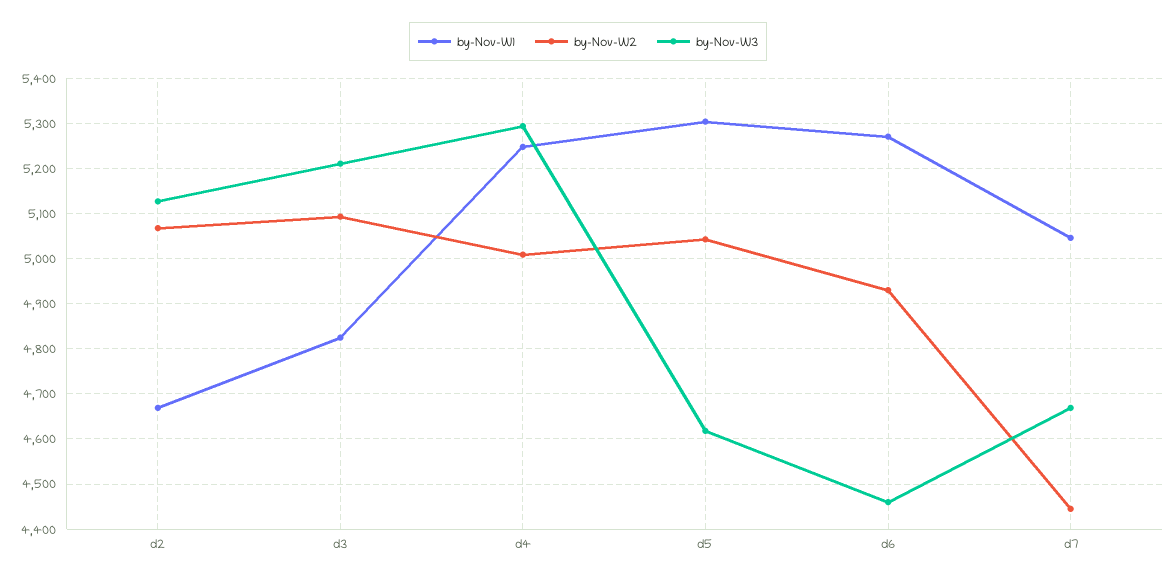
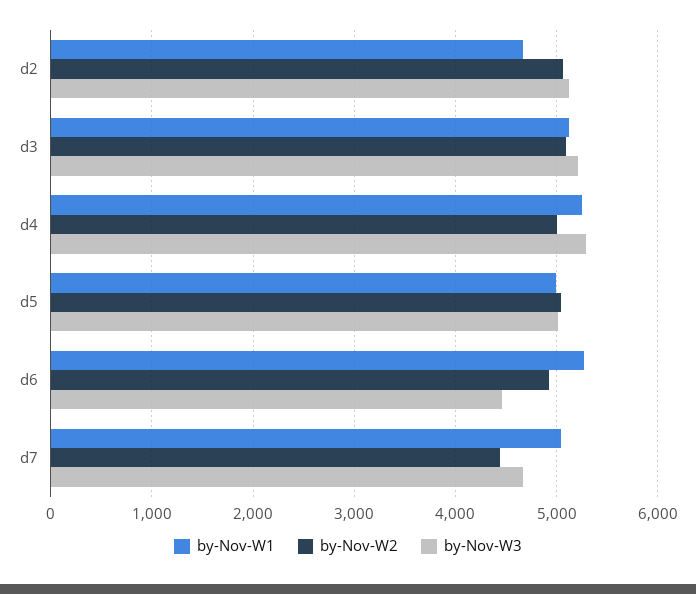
by-Nov-W1, d3: 4820 -> 5100
by-Nov-W1, d5: 5300 -> 5000
by-Nov-W3, d5: 4620 -> 5000

